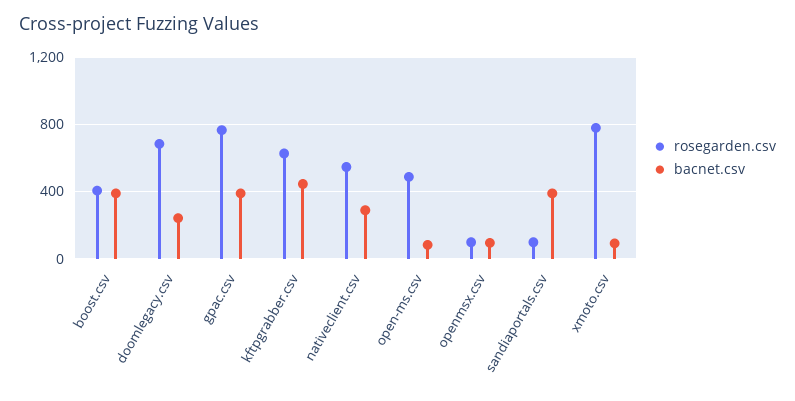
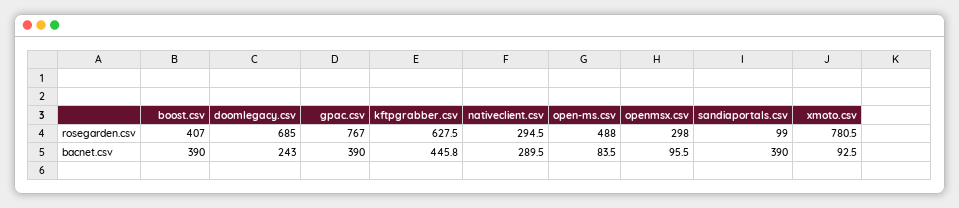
rosegarden.csv, nativeclient.csv: 550 -> 294.5
rosegarden.csv, openmsx.csv: 100 -> 298

